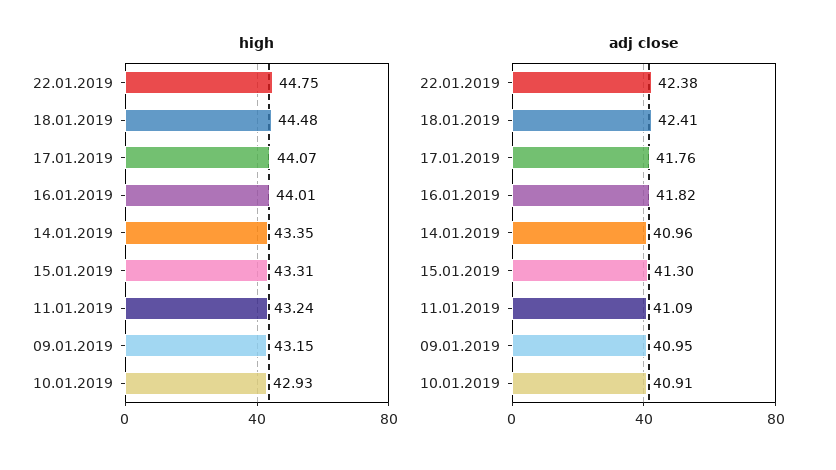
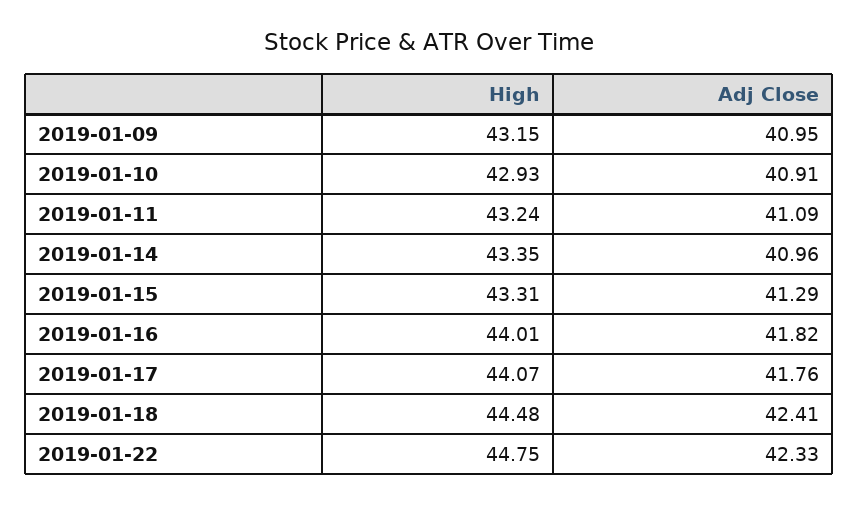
adj close, 22.01.2019: 42.38 -> 42.33
adj close, 15.01.2019: 41.3 -> 41.29

